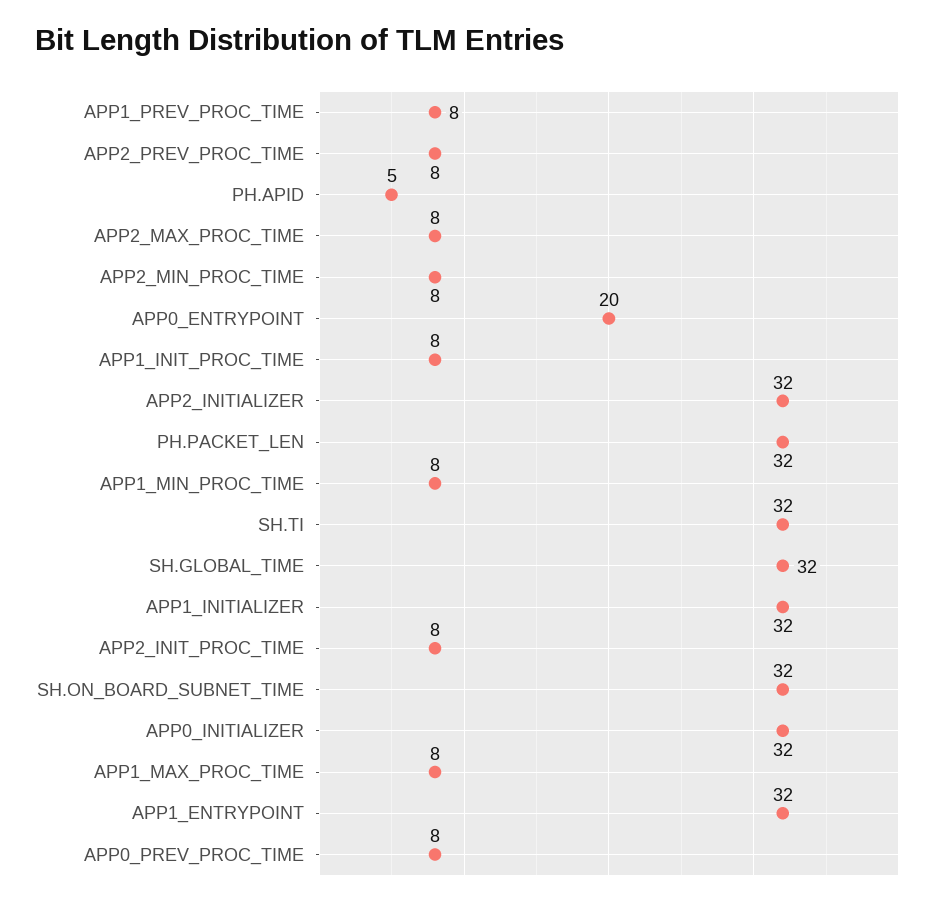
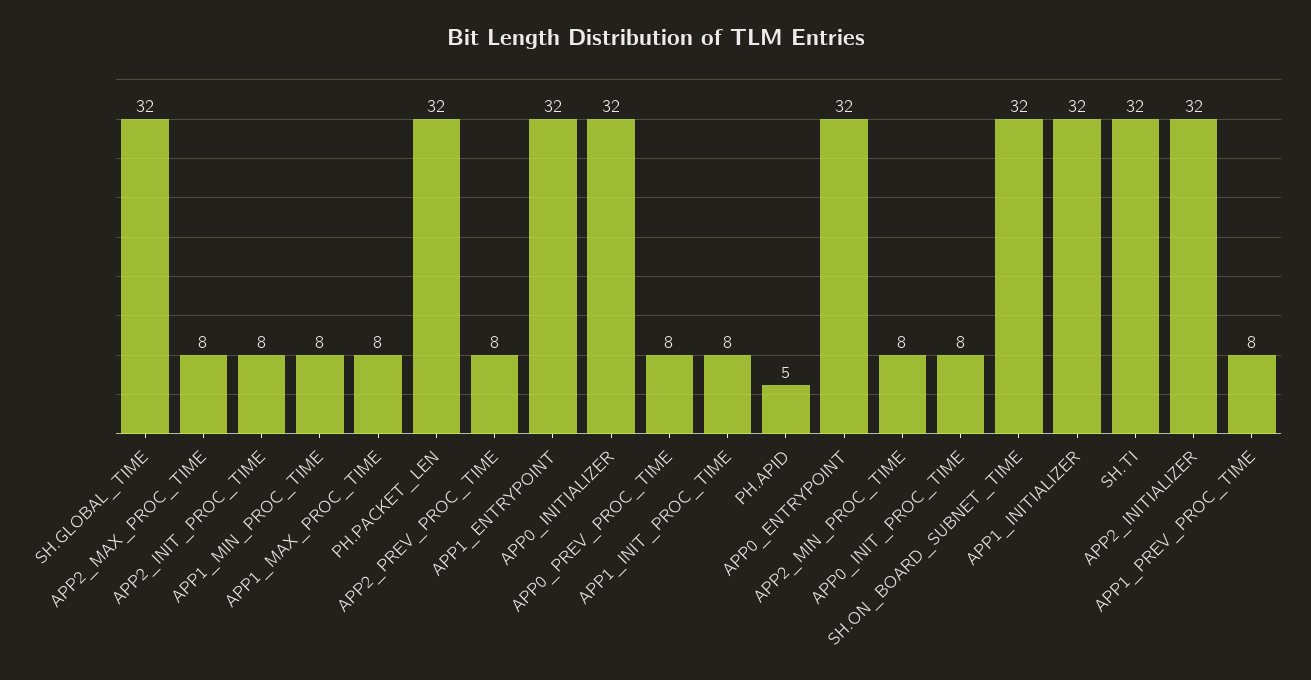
APP0_ENTRYPOINT: 20 -> 32
APP0_INIT_PROC_TIME: none -> 8

